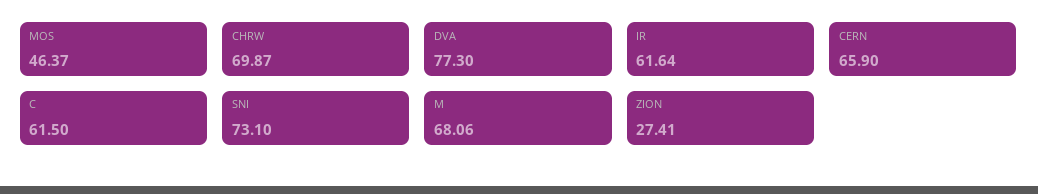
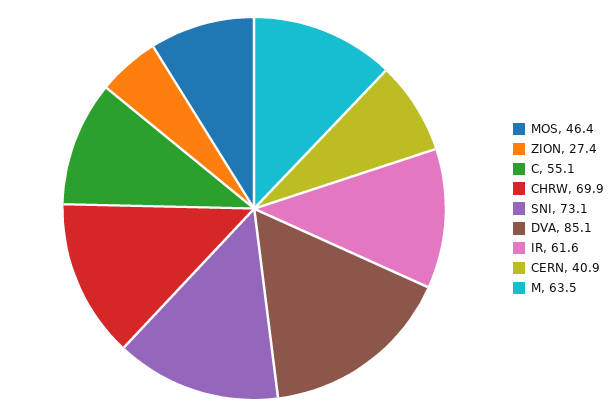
DVA: 77.3 -> 85.1
CERN: 65.9 -> 40.9
C: 61.5 -> 55.1
M: 68.06 -> 63.5

